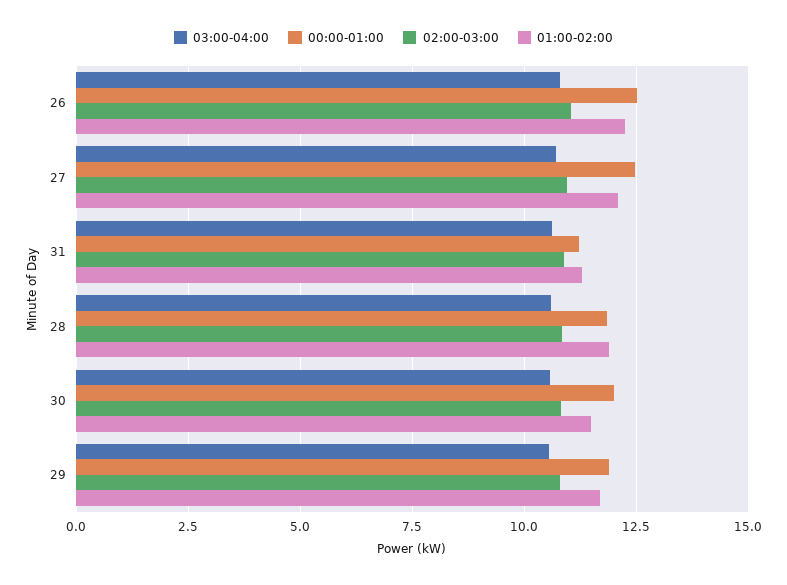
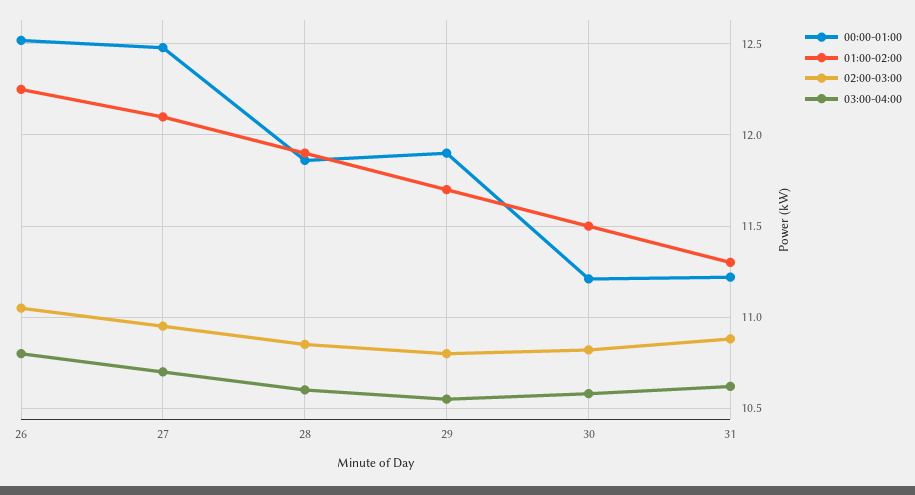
00:00-01:00, 30: 12 -> 11.2

